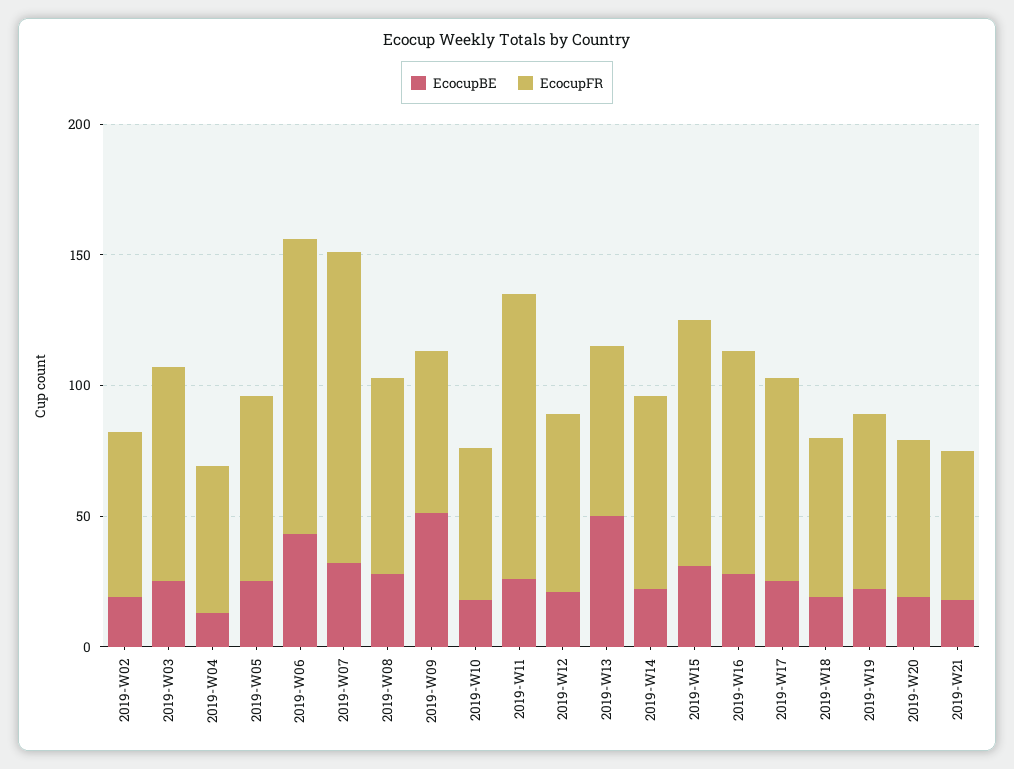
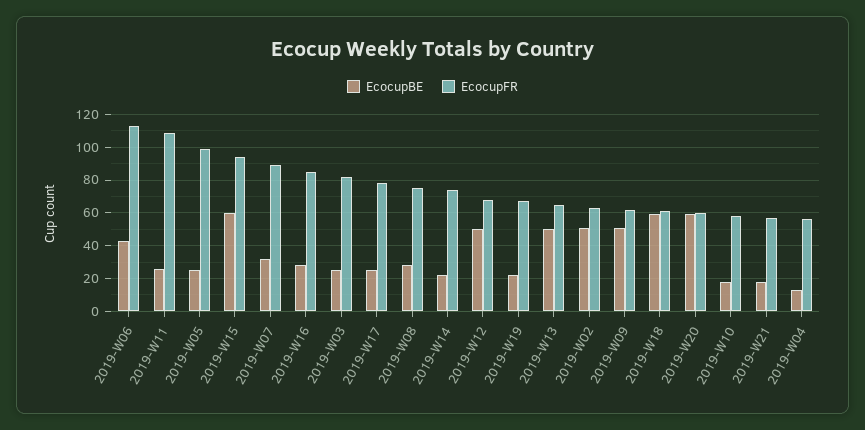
EcocupBE, 2019-W02: 20 -> 50
EcocupFR, 2019-W05: 70 -> 100
EcocupFR, 2019-W07: 120 -> 90
EcocupBE, 2019-W12: 20 -> 50
EcocupBE, 2019-W15: 30 -> 60
EcocupBE, 2019-W18: 20 -> 60
EcocupBE, 2019-W20: 20 -> 60

